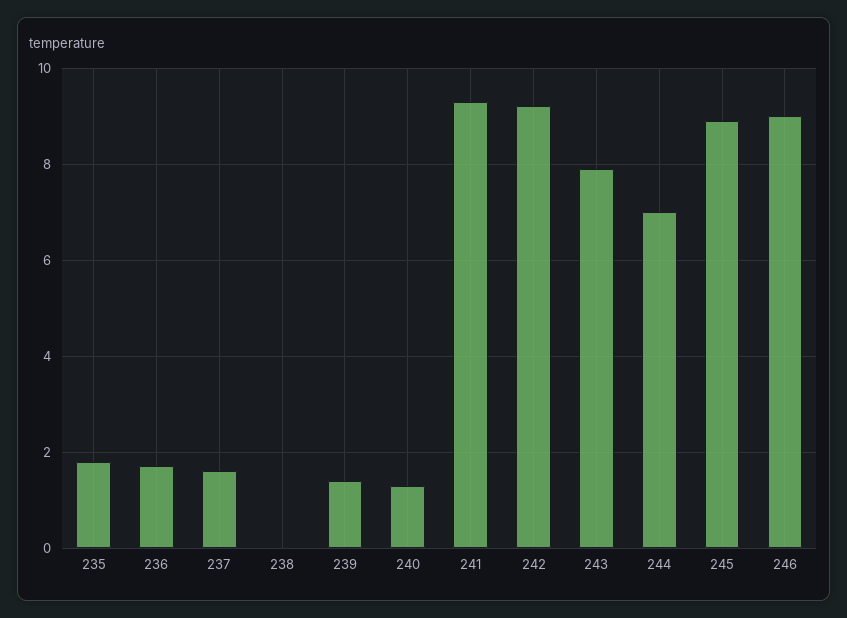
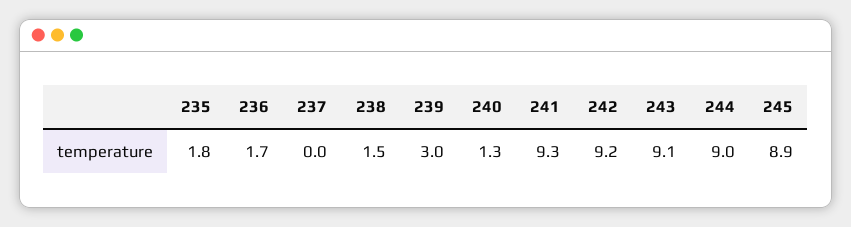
237: 1.5 -> 0
238: 0 -> 1.5
239: 1.5 -> 3
243: 8 -> 9.1
244: 7 -> 9
246: 9 -> none

